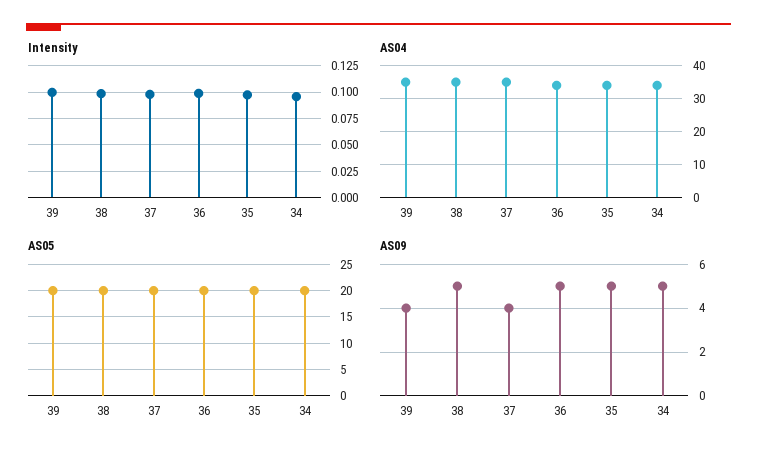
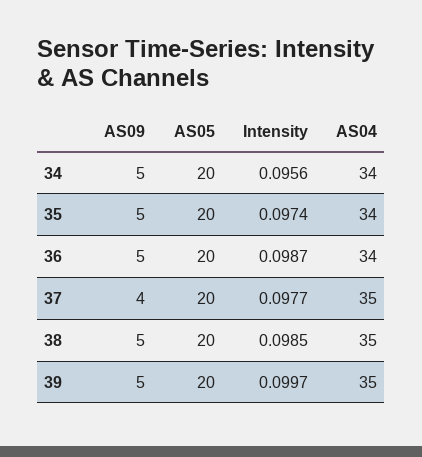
AS09, 39: 4 -> 5

